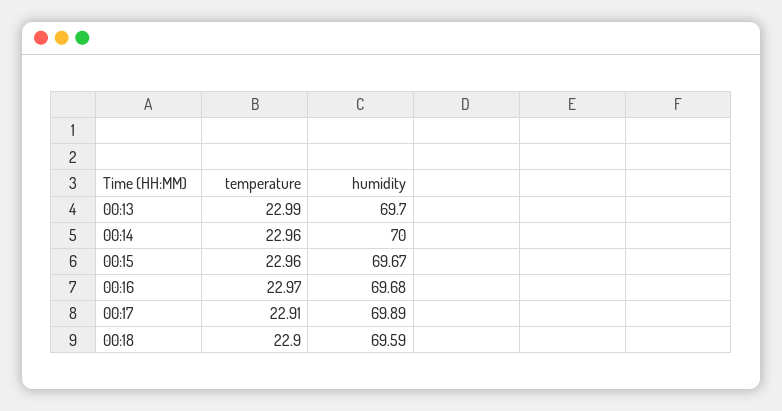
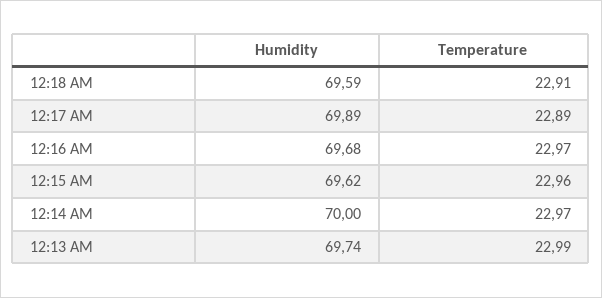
humidity, 00:13: 69.7 -> 69.74
temperature, 00:14: 22.96 -> 22.97
humidity, 00:15: 69.67 -> 69.62
temperature, 00:17: 22.91 -> 22.89
temperature, 00:18: 22.9 -> 22.91

